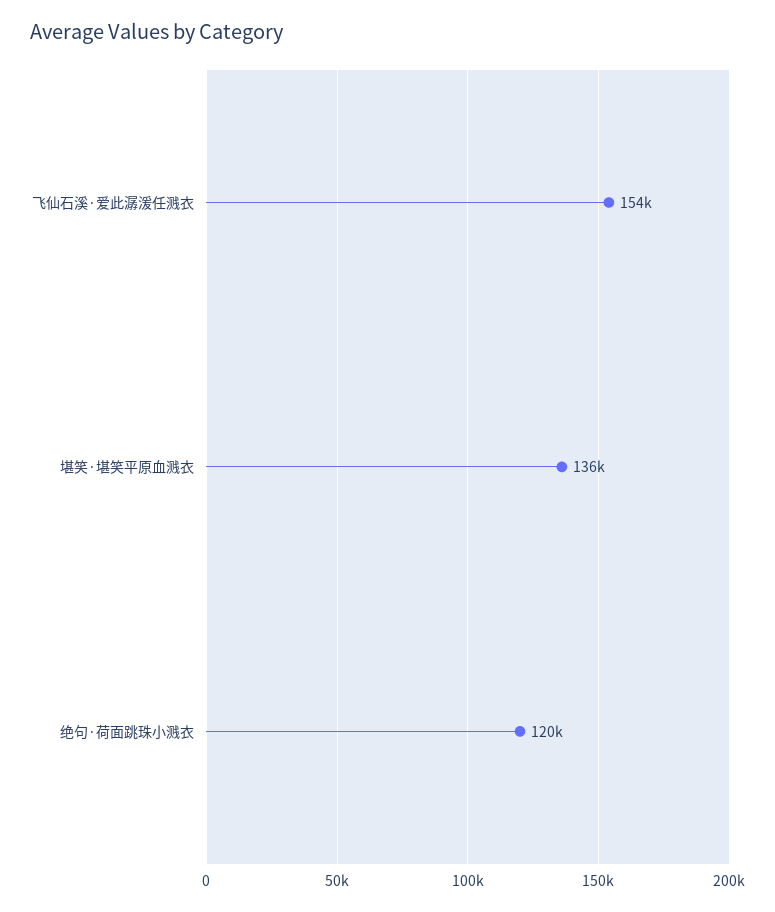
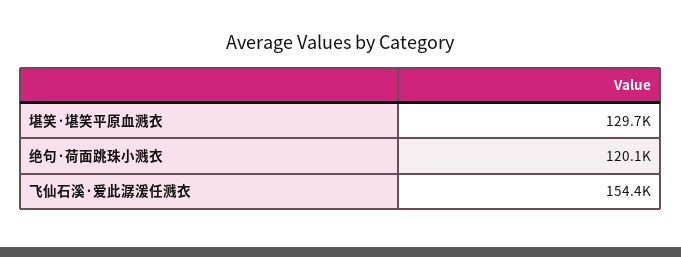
堪笑·堪笑平原血溅衣: 136000 -> 129700

